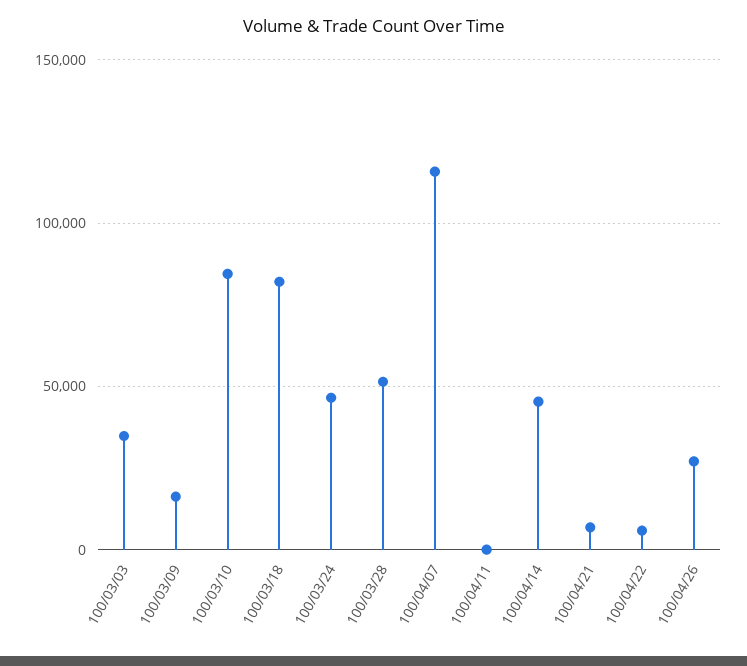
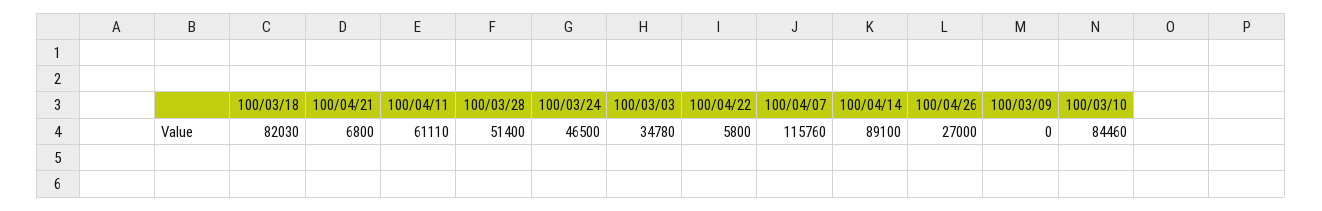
100/03/09: 15000 -> 0
100/04/11: 0 -> 61110
100/04/14: 45000 -> 89100

